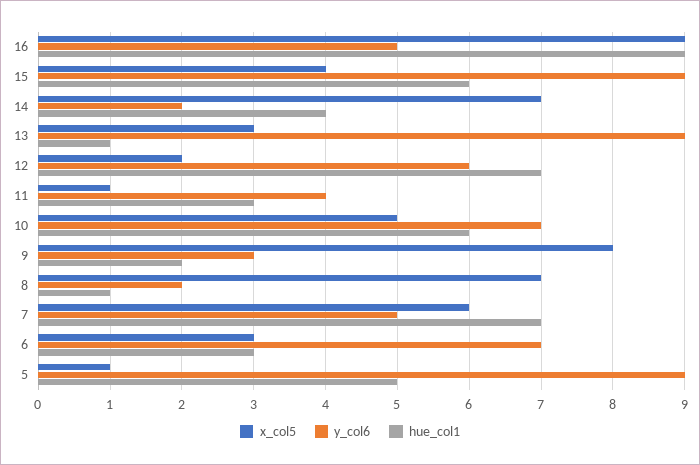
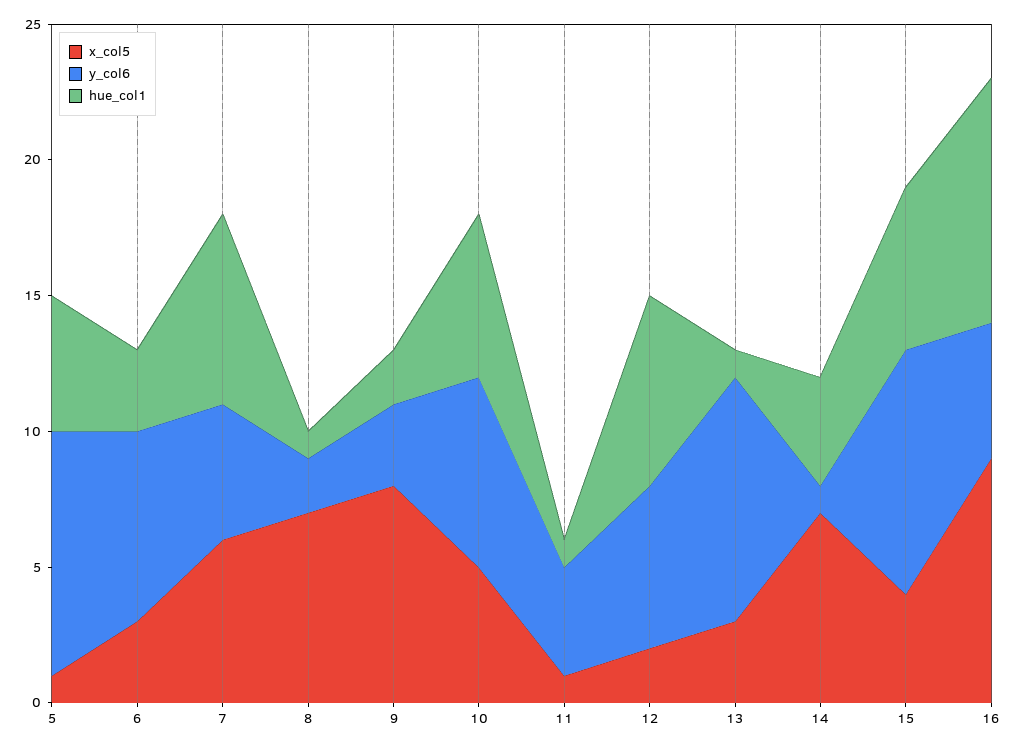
y_col6, 14: 2 -> 1
hue_col1, 11: 3 -> 1

